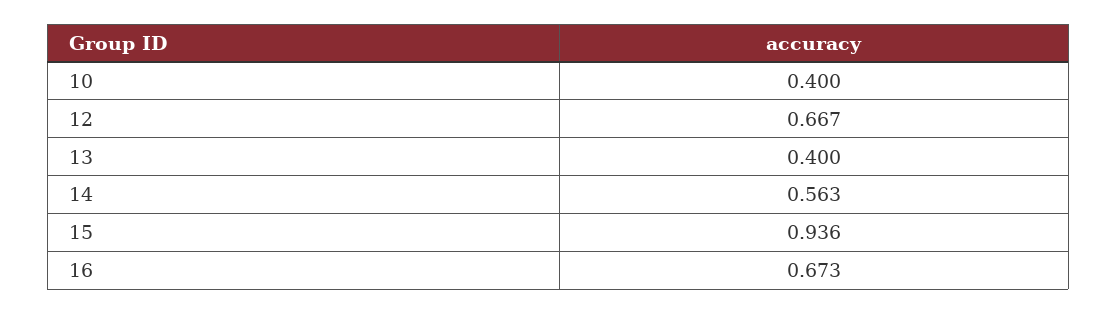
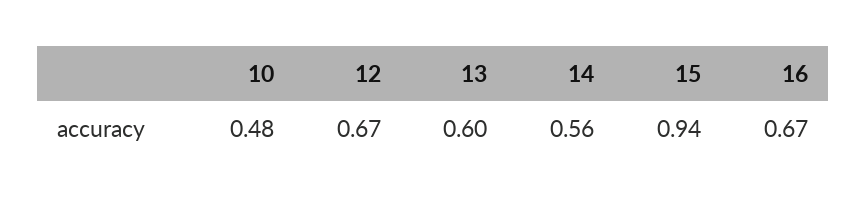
10: 0.4 -> 0.48
13: 0.4 -> 0.6

